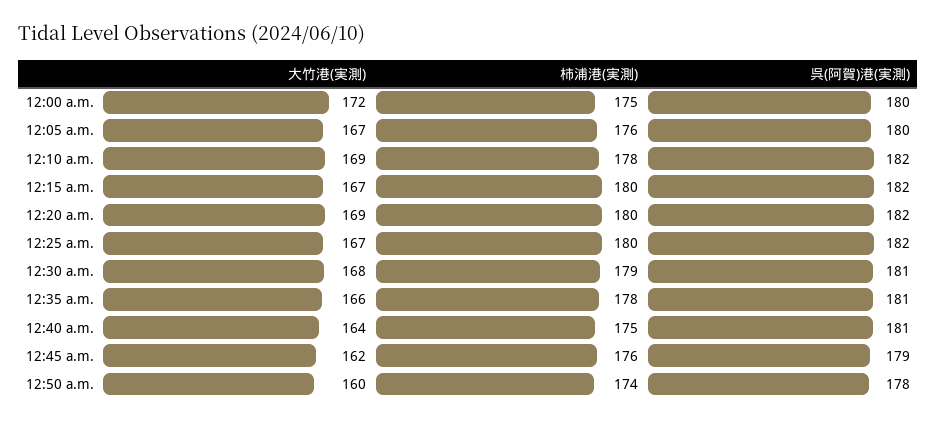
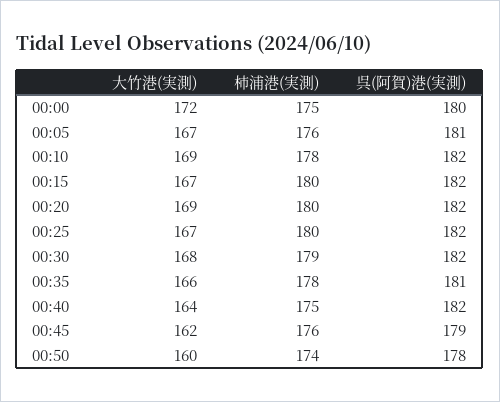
呉(阿賀)港(実測), 12:05 a.m.: 180 -> 181
呉(阿賀)港(実測), 12:30 a.m.: 181 -> 182
呉(阿賀)港(実測), 12:40 a.m.: 181 -> 182

